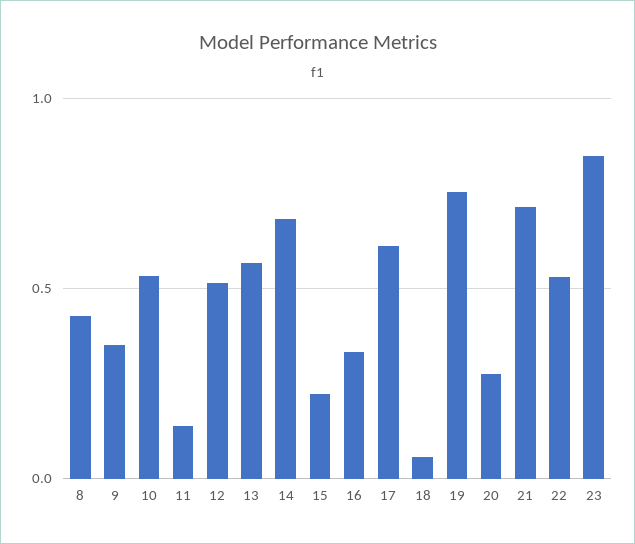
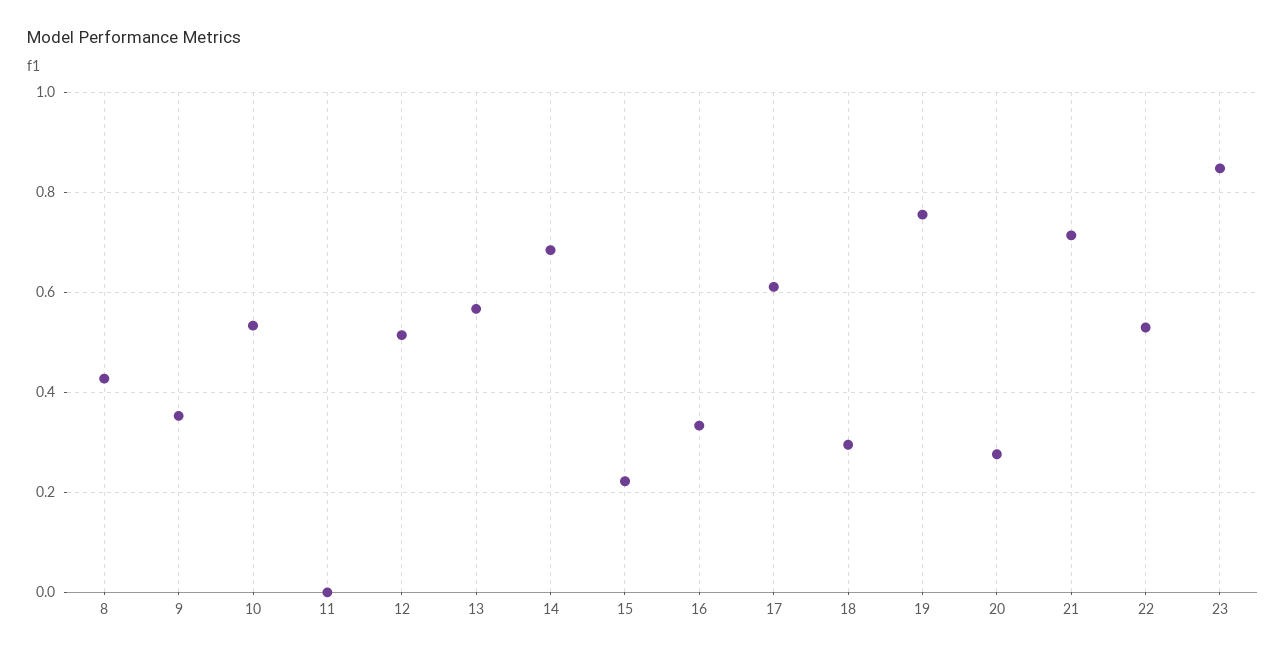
11: 0.15 -> 0
18: 0.05 -> 0.3

